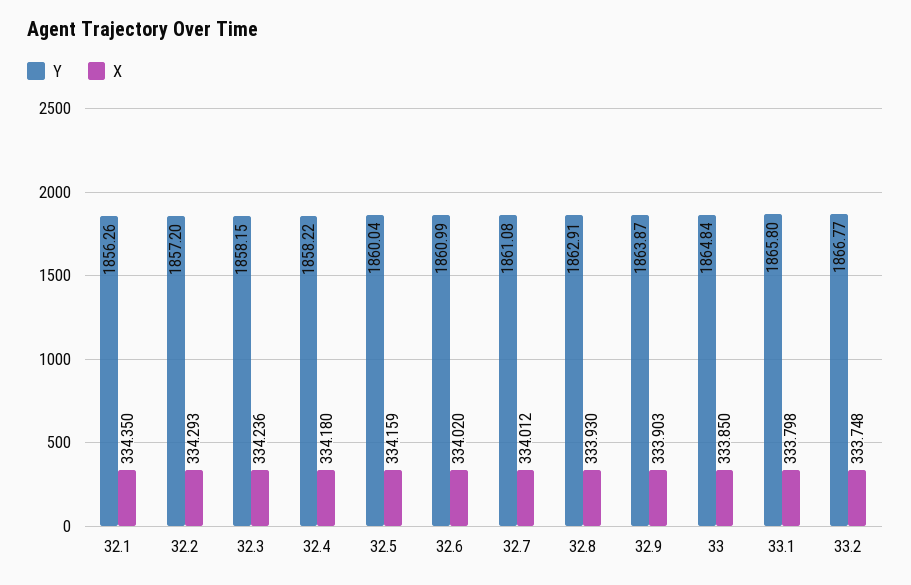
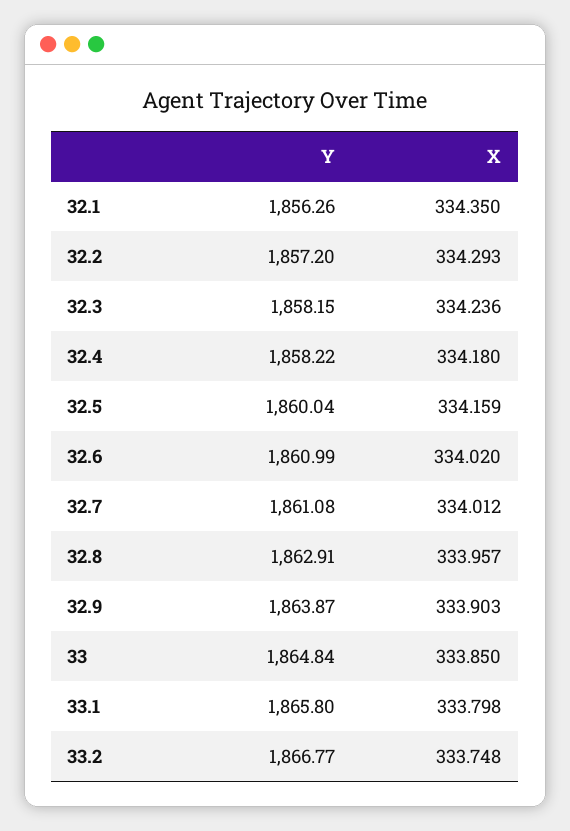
X, 32.8: 333.93 -> 333.957

